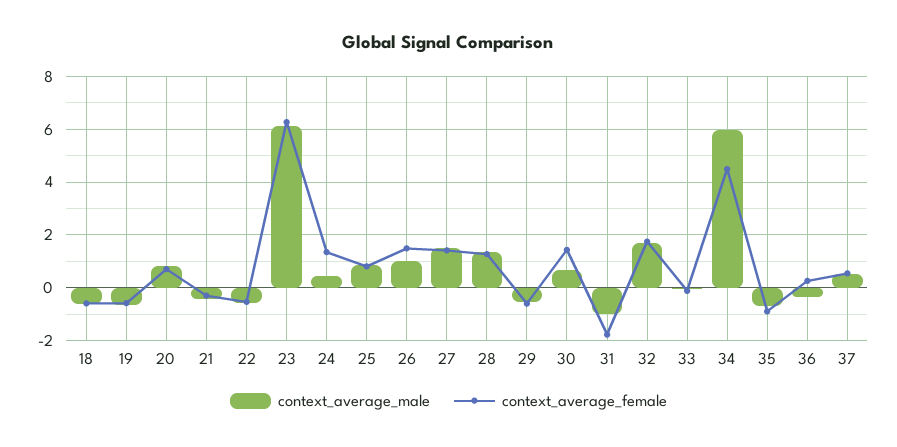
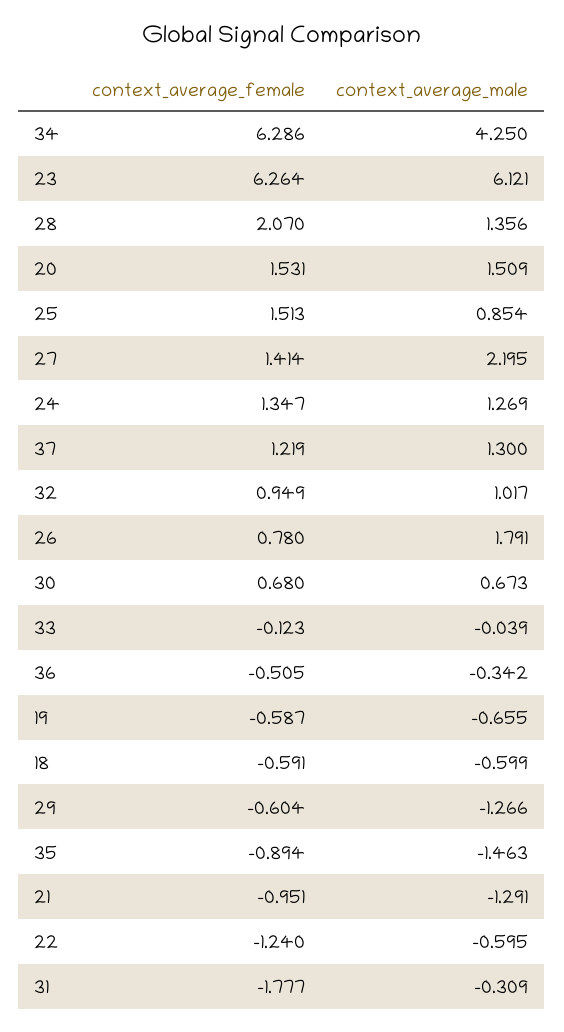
context_average_male, 20: 0.75 -> 1.509
context_average_female, 20: 0.75 -> 1.531
context_average_male, 21: -0.5 -> -1.291
context_average_female, 21: -0.25 -> -0.951
context_average_female, 22: -0.5 -> -1.24
context_average_male, 24: 0.5 -> 1.269
context_average_female, 25: 0.75 -> 1.513
context_average_male, 26: 1 -> 1.791
context_average_female, 26: 1.5 -> 0.78
context_average_male, 27: 1.5 -> 2.195
context_average_female, 28: 1.25 -> 2.07
context_average_male, 29: -0.5 -> -1.266
context_average_female, 30: 1.5 -> 0.68
context_average_male, 31: -1 -> -0.309
context_average_male, 32: 1.75 -> 1.017
context_average_female, 32: 1.75 -> 0.949
context_average_male, 34: 6 -> 4.25
context_average_female, 34: 4.5 -> 6.286
context_average_male, 35: -0.75 -> -1.463
context_average_female, 36: 0.25 -> -0.505
context_average_male, 37: 0.5 -> 1.3
context_average_female, 37: 0.5 -> 1.219

